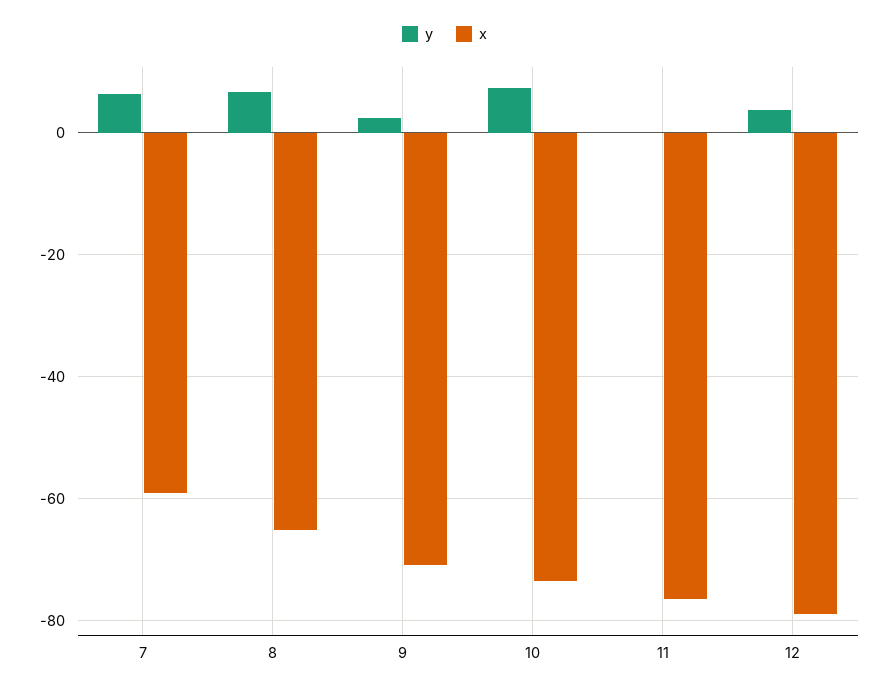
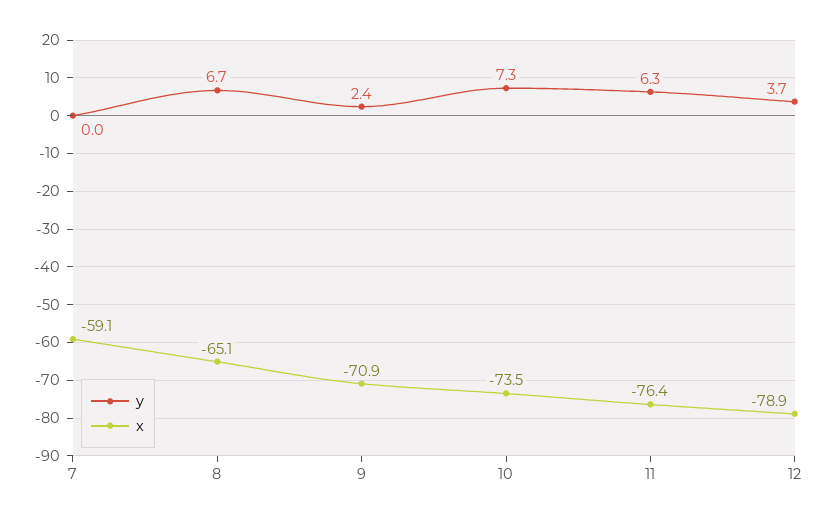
y, 7: 6 -> 0
y, 11: 0 -> 6.3

